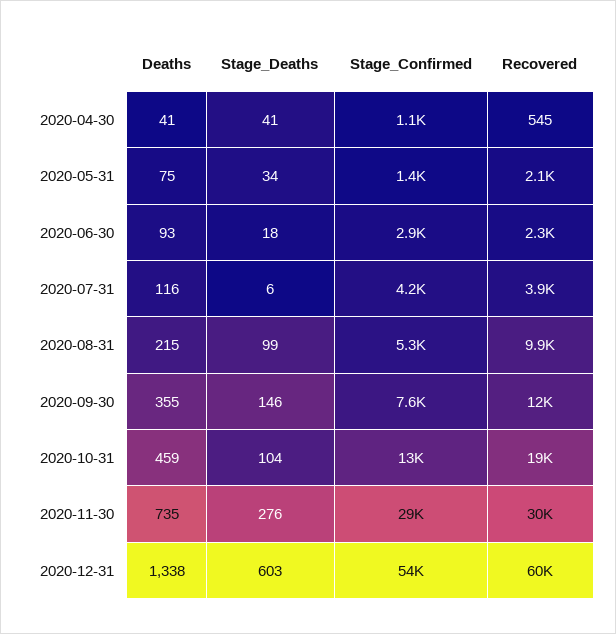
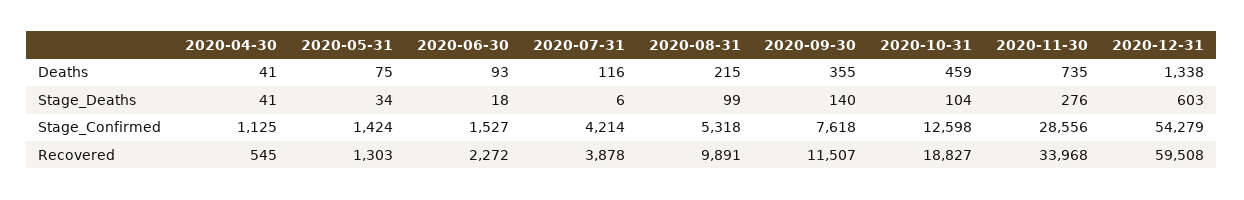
Recovered, 2020-05-31: 2100 -> 1303
Stage_Confirmed, 2020-06-30: 2900 -> 1527
Stage_Deaths, 2020-09-30: 146 -> 140
Recovered, 2020-11-30: 30000 -> 33968

